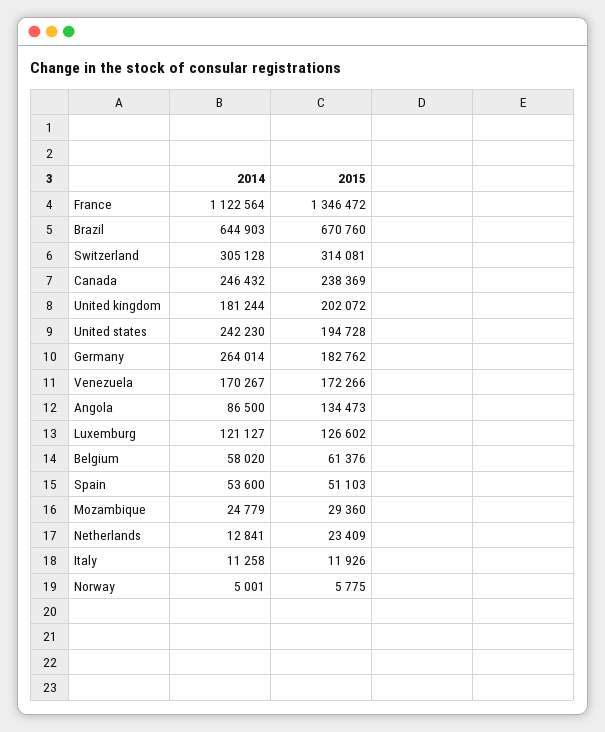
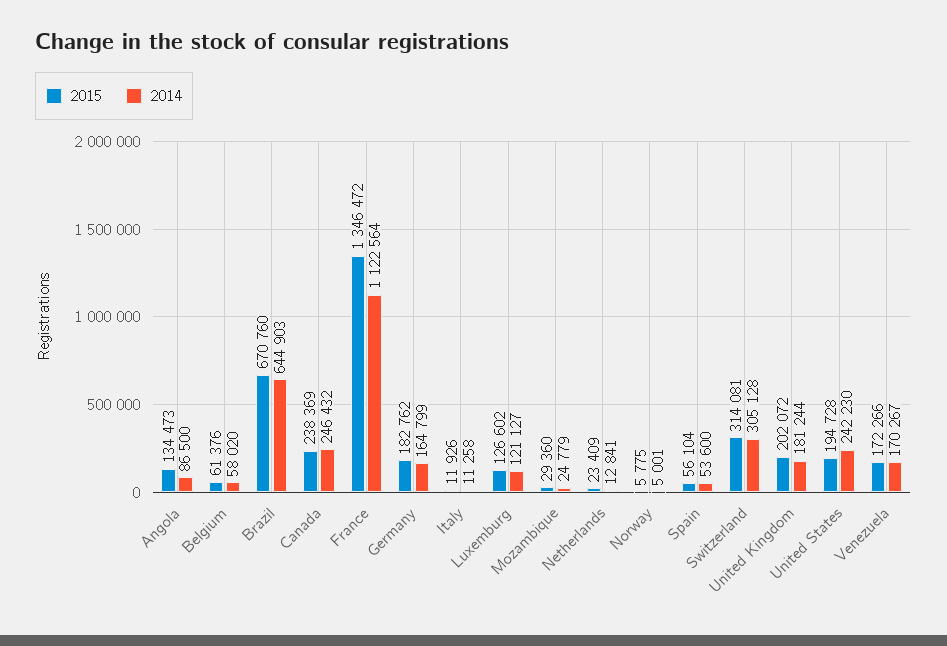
2014, Germany: 264014 -> 164799
2015, Spain: 51103 -> 56104

